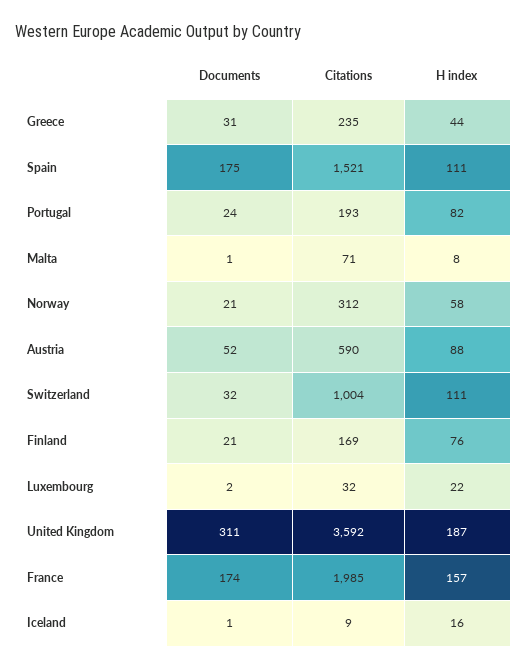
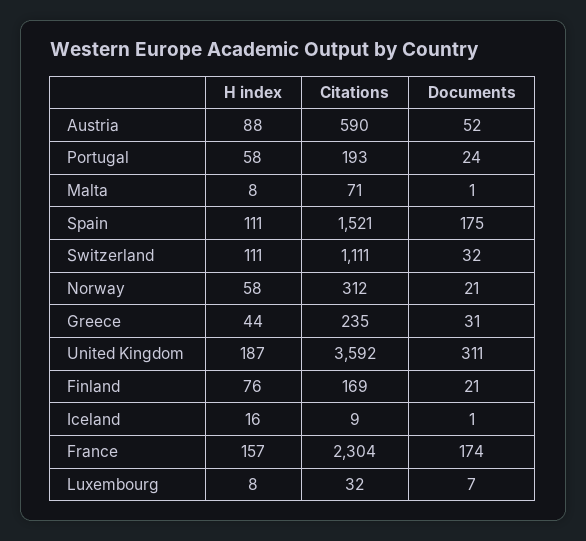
H index, Portugal: 82 -> 58
Citations, Switzerland: 1004 -> 1111
Documents, Luxembourg: 2 -> 7
H index, Luxembourg: 22 -> 8
Citations, France: 1985 -> 2304

